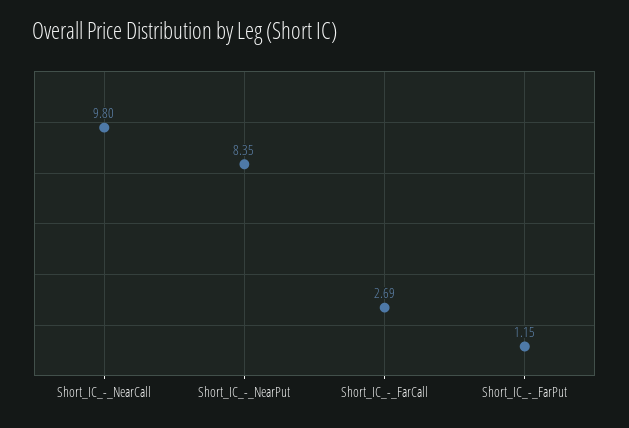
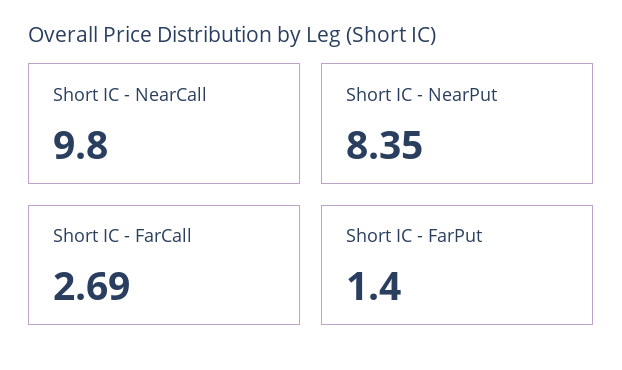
Short_IC_-_FarPut: 1.15 -> 1.4

